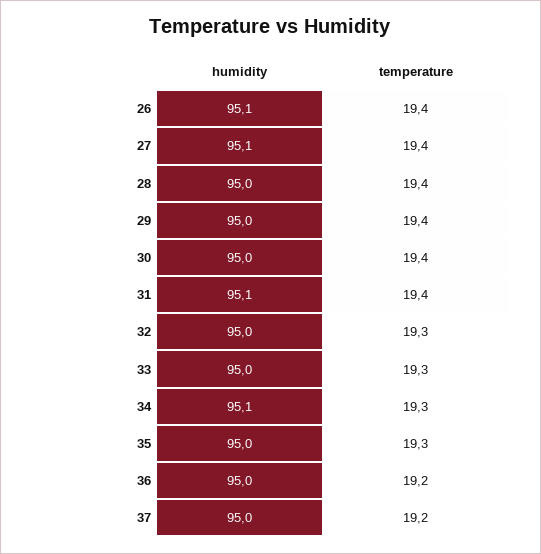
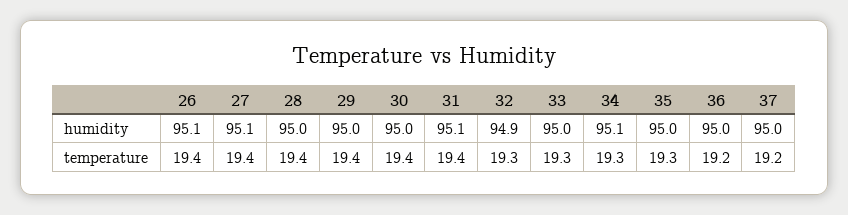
humidity, 32: 95 -> 94.9

